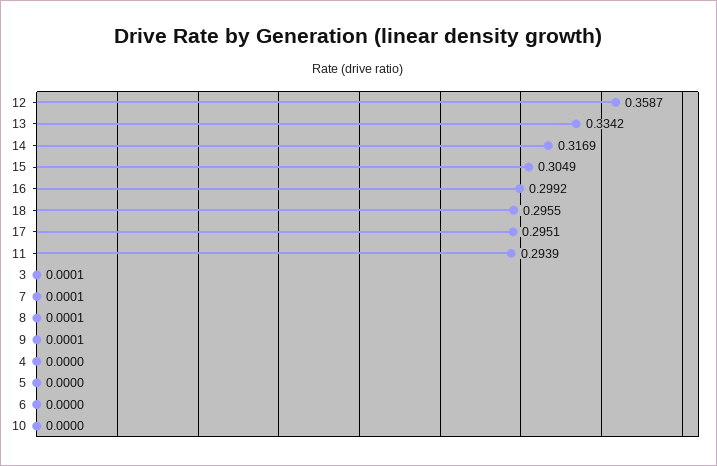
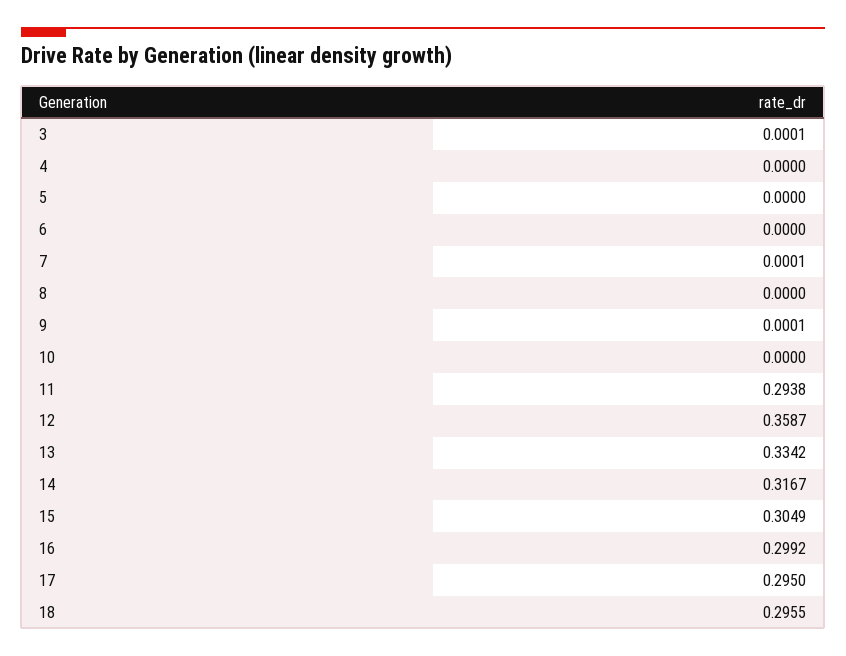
14: 0.3169 -> 0.3167
17: 0.2951 -> 0.295
11: 0.2939 -> 0.2938
8: 0.0001 -> 0

